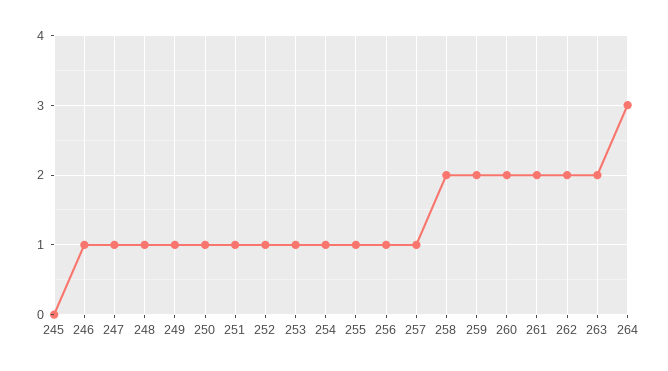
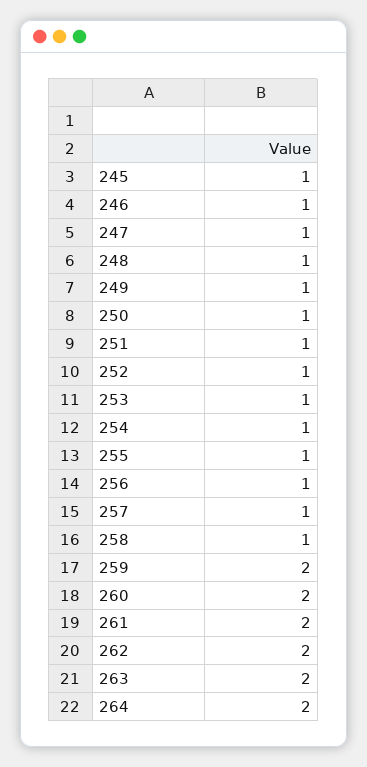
245: 0 -> 1
258: 2 -> 1
264: 3 -> 2

